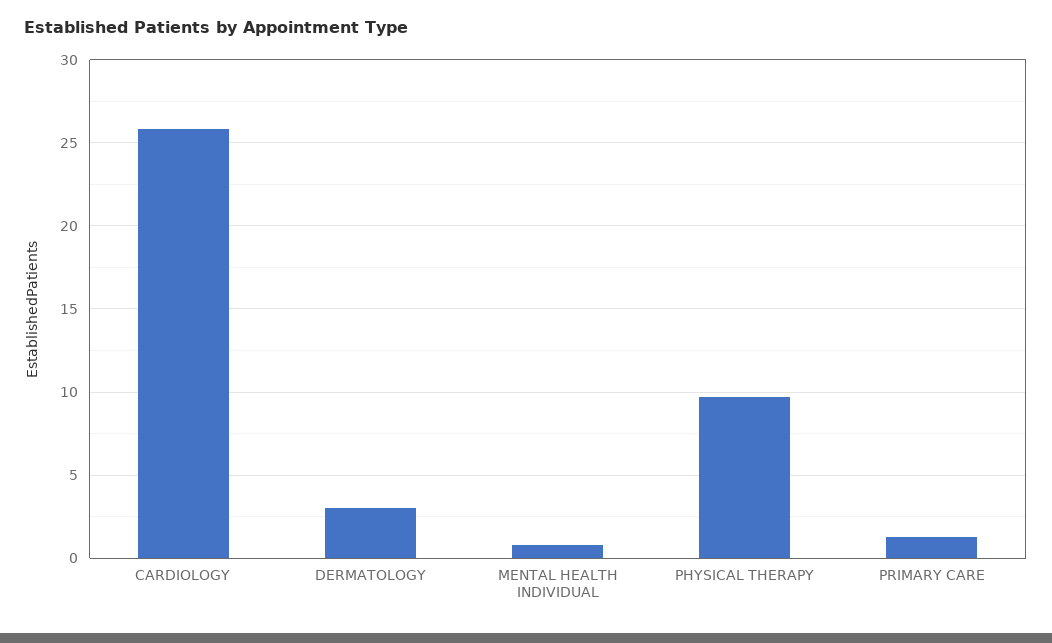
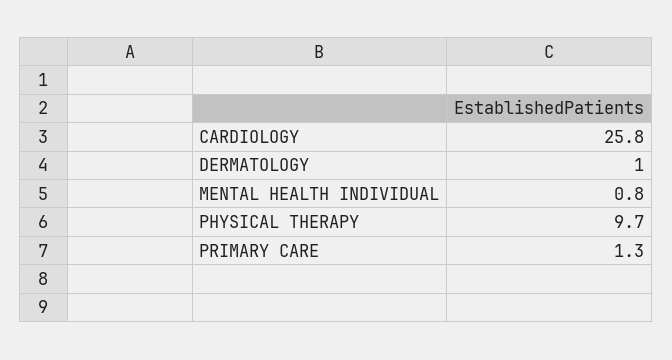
DERMATOLOGY: 3 -> 1

